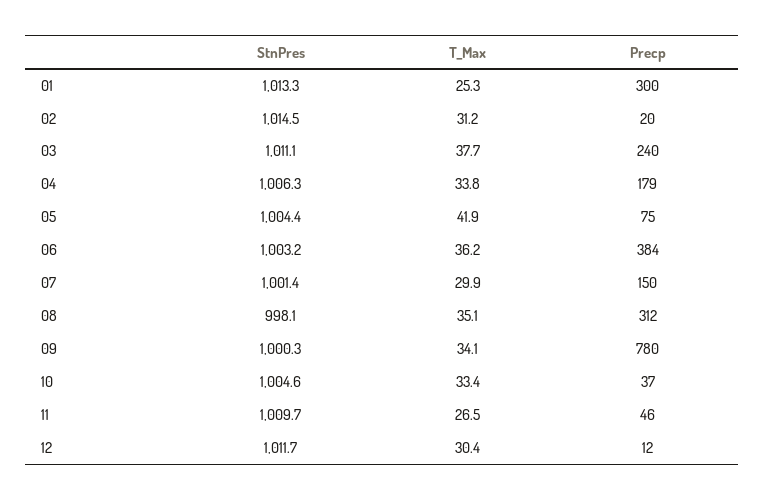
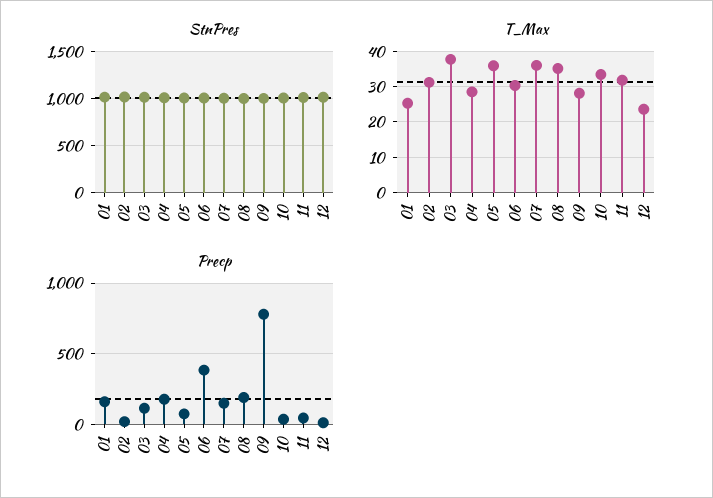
Precp, 01: 300 -> 150
Precp, 03: 240 -> 100
T_Max, 04: 33.8 -> 28
T_Max, 05: 41.9 -> 36
T_Max, 06: 36.2 -> 30
T_Max, 07: 29.9 -> 36
Precp, 08: 312 -> 200
T_Max, 09: 34.1 -> 28
T_Max, 11: 26.5 -> 32
T_Max, 12: 30.4 -> 24

